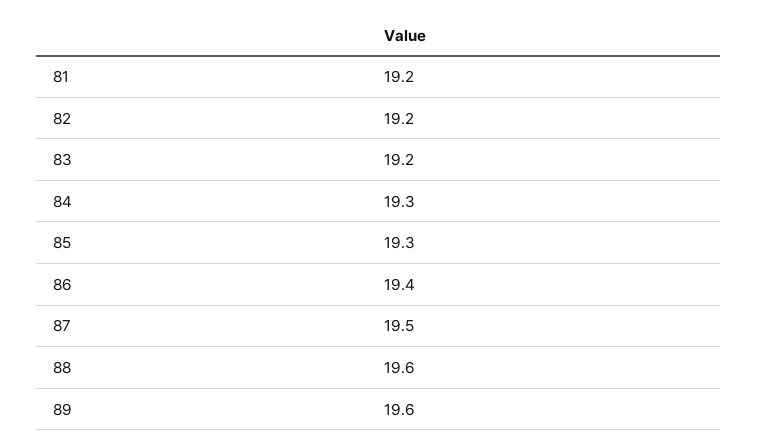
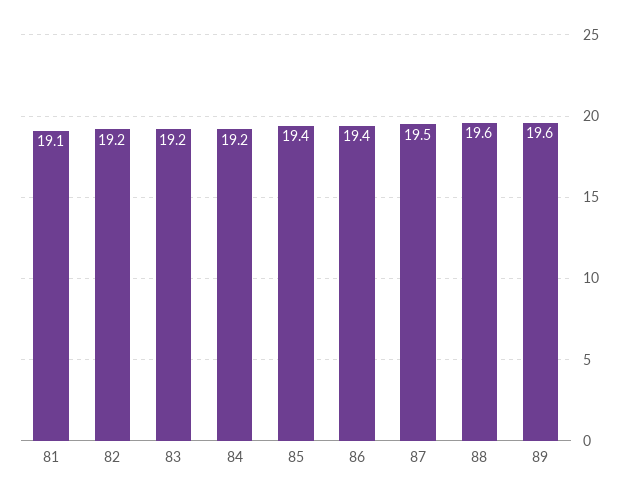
81: 19.2 -> 19.1
84: 19.3 -> 19.2
85: 19.3 -> 19.4

